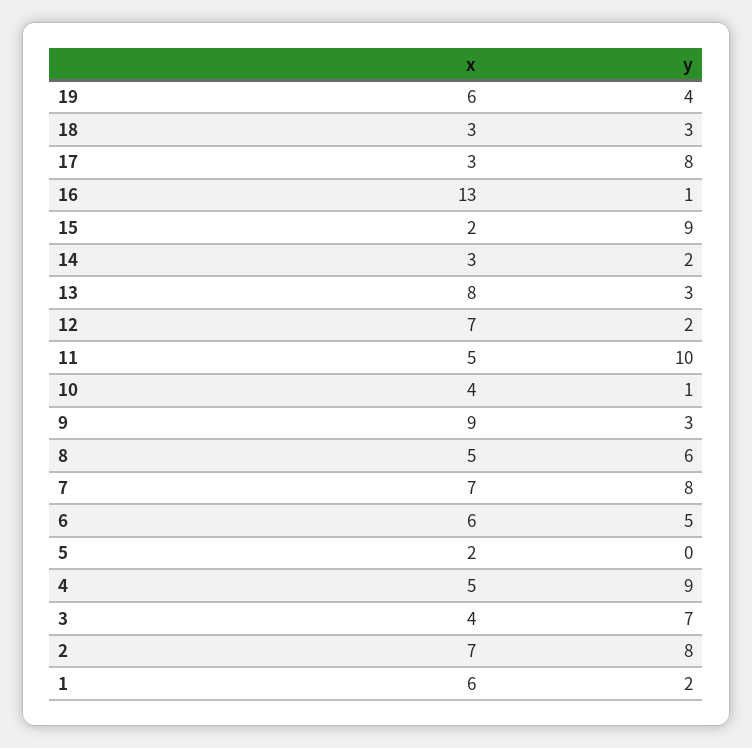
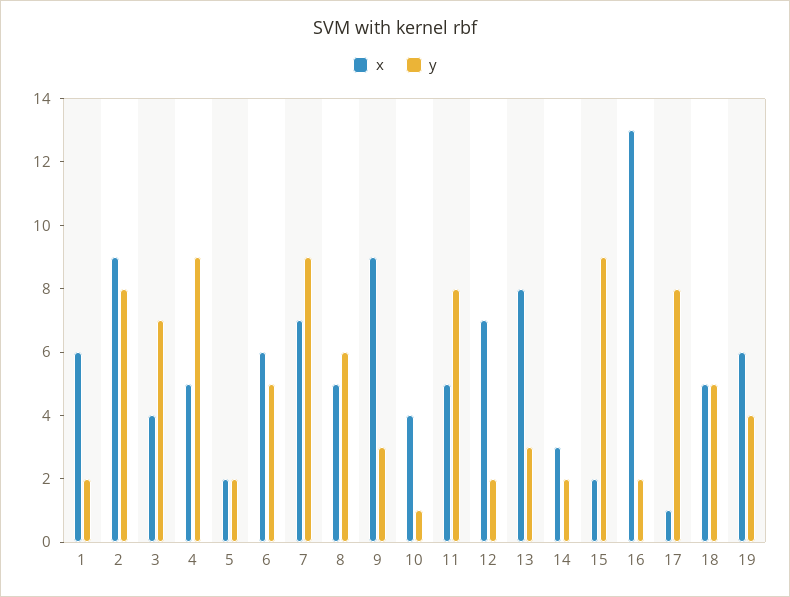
x, 18: 3 -> 5
y, 18: 3 -> 5
x, 17: 3 -> 1
y, 16: 1 -> 2
y, 11: 10 -> 8
y, 7: 8 -> 9
y, 5: 0 -> 2
x, 2: 7 -> 9

